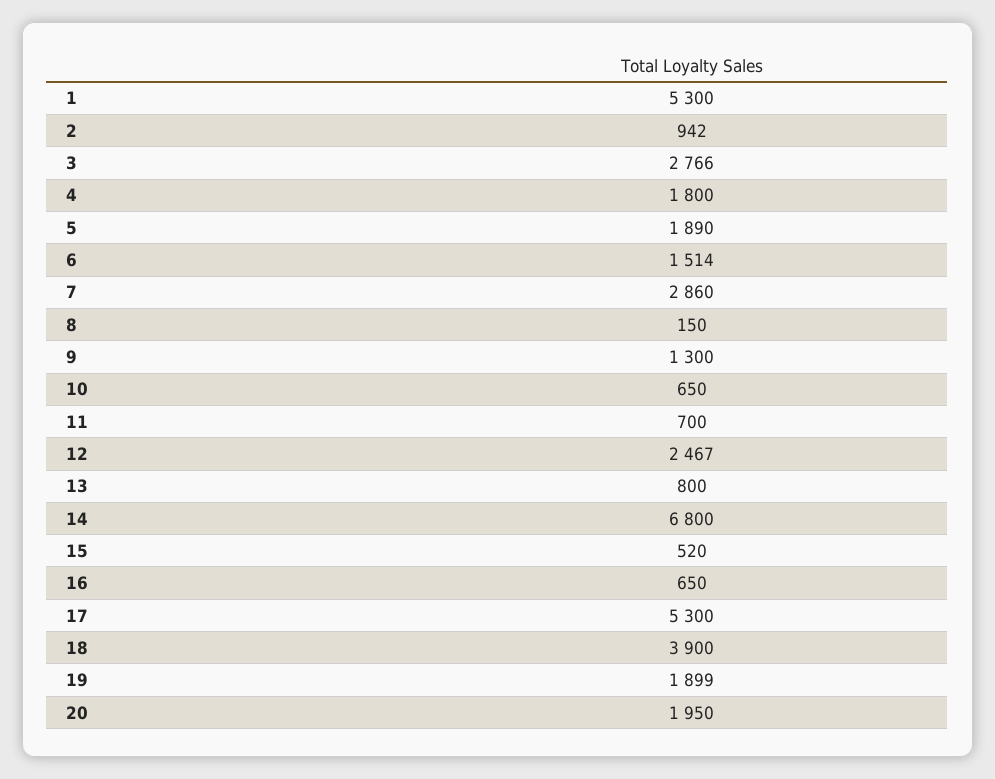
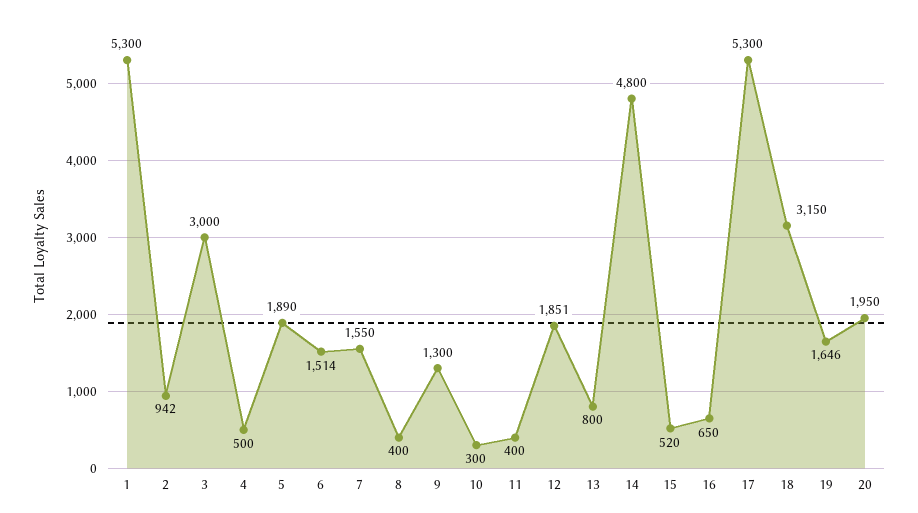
3: 2766 -> 3000
4: 1800 -> 500
7: 2860 -> 1550
8: 150 -> 400
10: 650 -> 300
11: 700 -> 400
12: 2467 -> 1851
14: 6800 -> 4800
18: 3900 -> 3150
19: 1899 -> 1646

